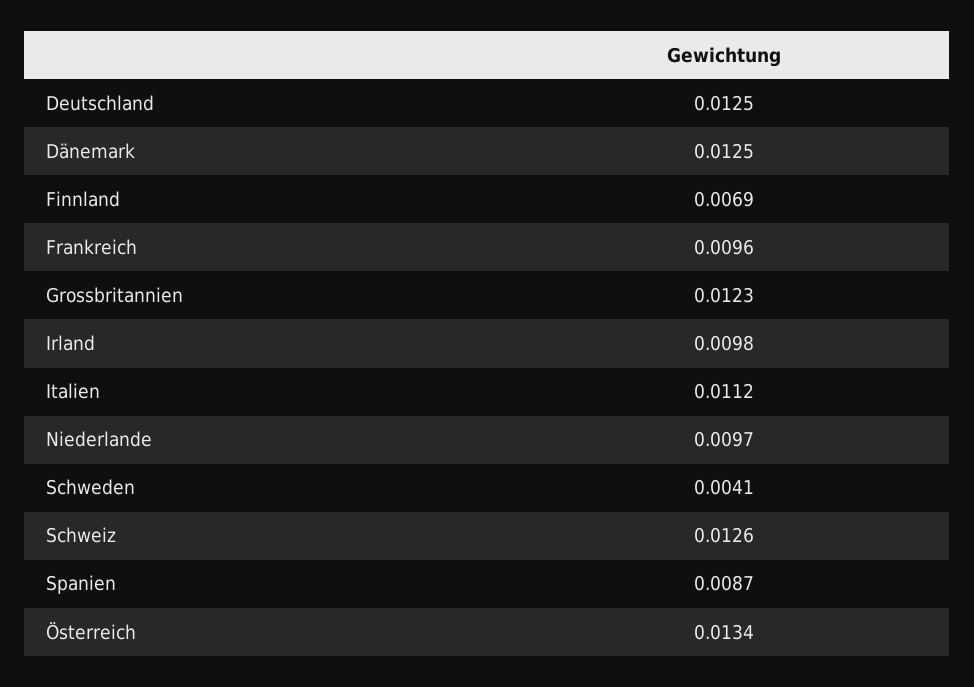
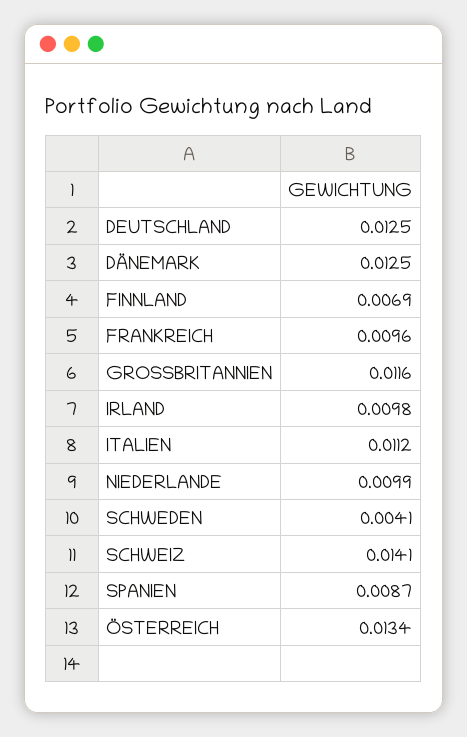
Grossbritannien: 0.0123 -> 0.0116
Niederlande: 0.0097 -> 0.0099
Schweiz: 0.0126 -> 0.0141

